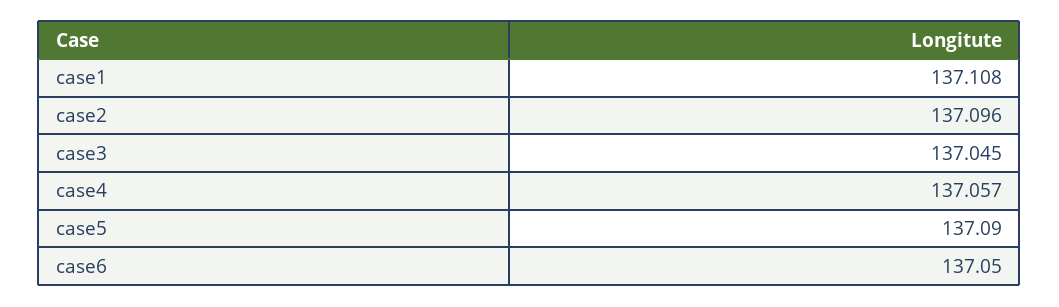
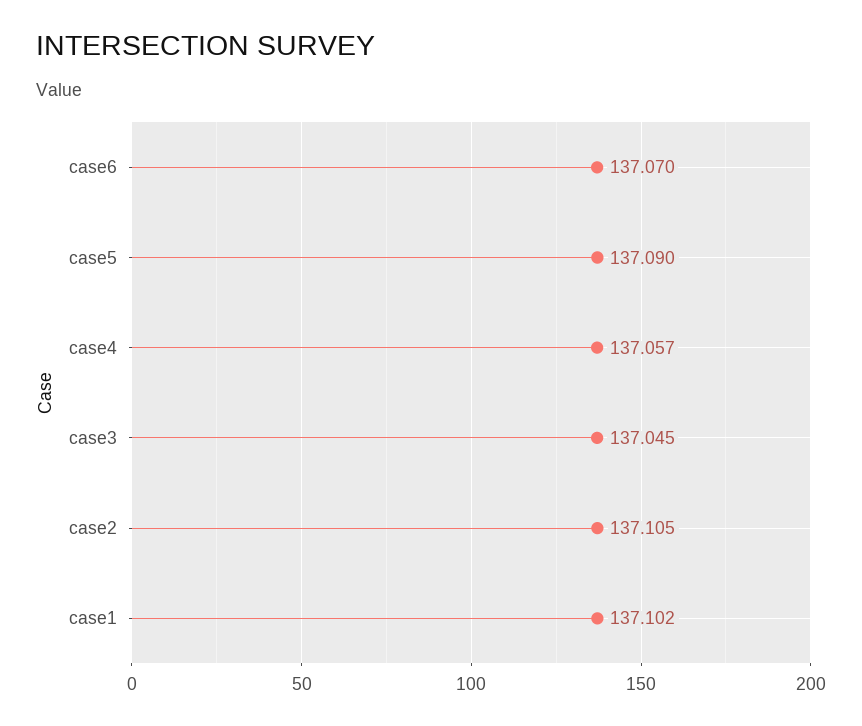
case1: 137.108 -> 137.102
case2: 137.096 -> 137.105
case6: 137.05 -> 137.07

